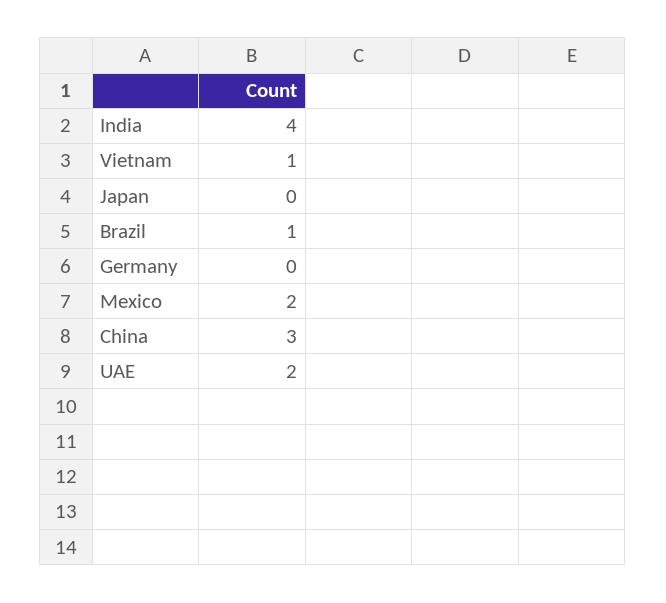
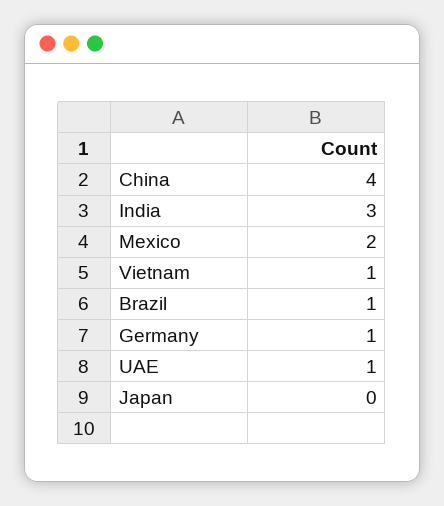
India: 4 -> 3
Germany: 0 -> 1
China: 3 -> 4
UAE: 2 -> 1

